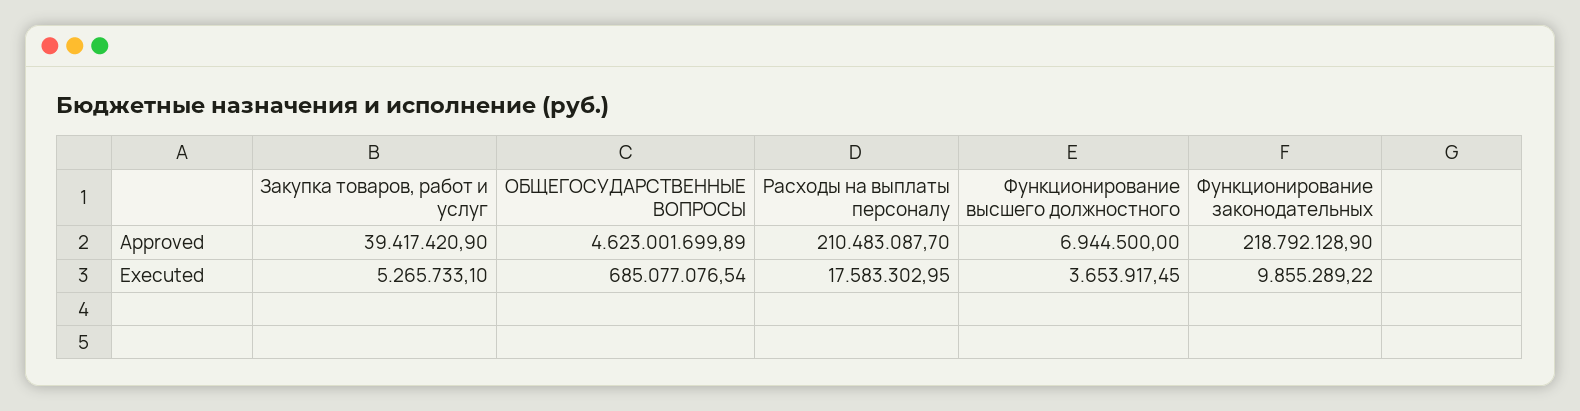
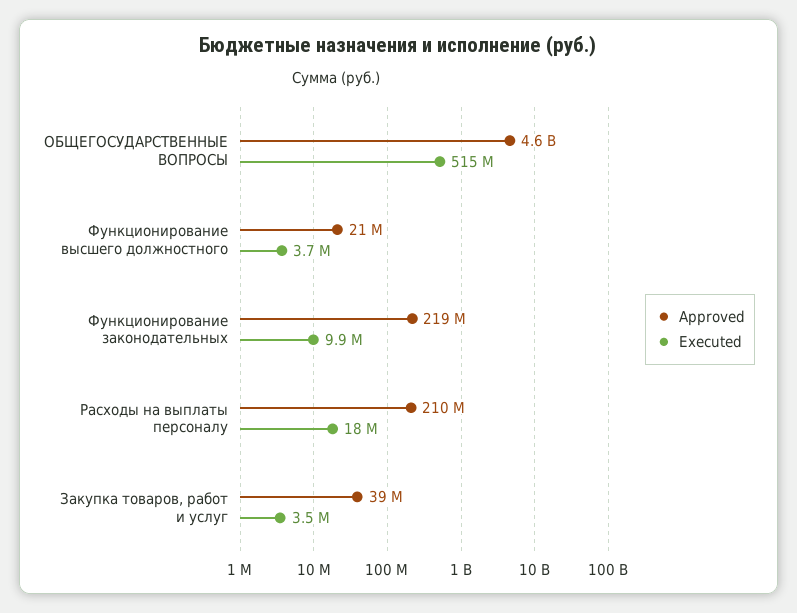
Approved, Функционирование высшего должностного: 6944500 -> 21000000
Executed, Закупка товаров, работ и услуг: 5265733.1 -> 3500000
Executed, ОБЩЕГОСУДАРСТВЕННЫЕ ВОПРОСЫ: 685077076.54 -> 515000000

